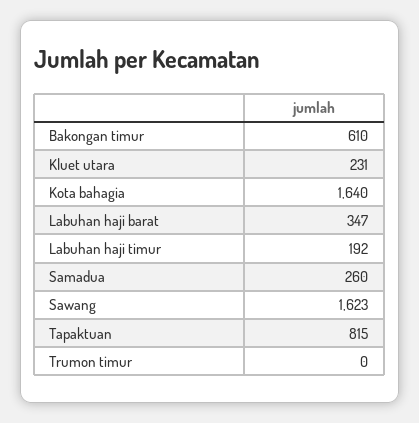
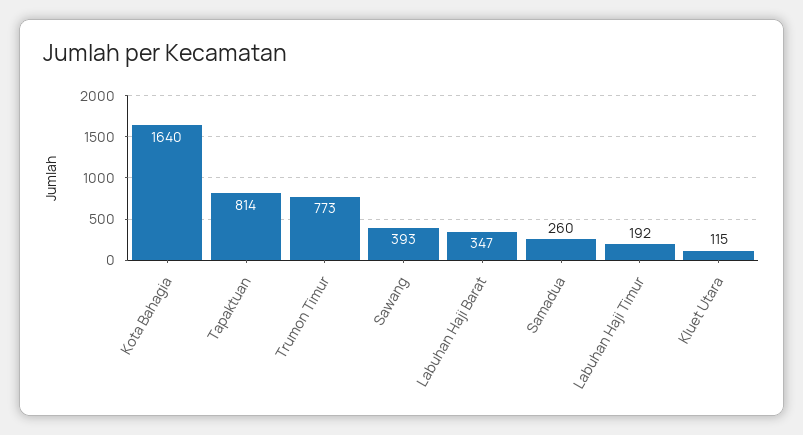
Bakongan timur: 610 -> none
Kluet utara: 231 -> 115
Sawang: 1623 -> 393
Tapaktuan: 815 -> 814
Trumon timur: 0 -> 773

